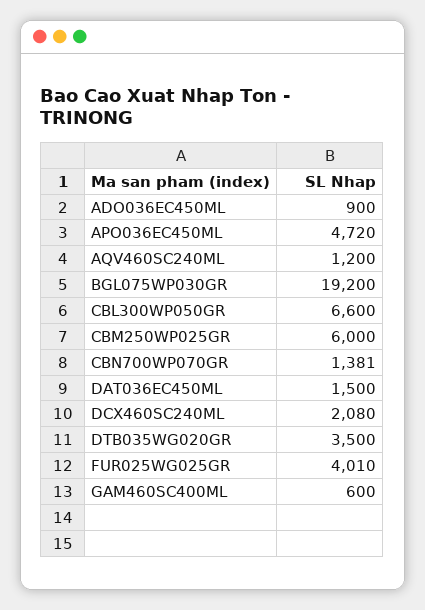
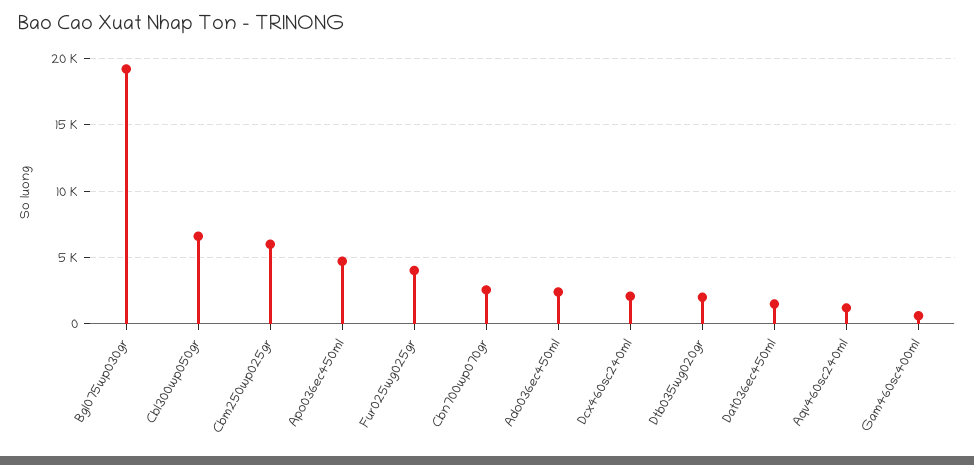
ADO036EC450ML: 900 -> 2500
CBN700WP070GR: 1381 -> 2500
DTB035WG020GR: 3500 -> 2000

